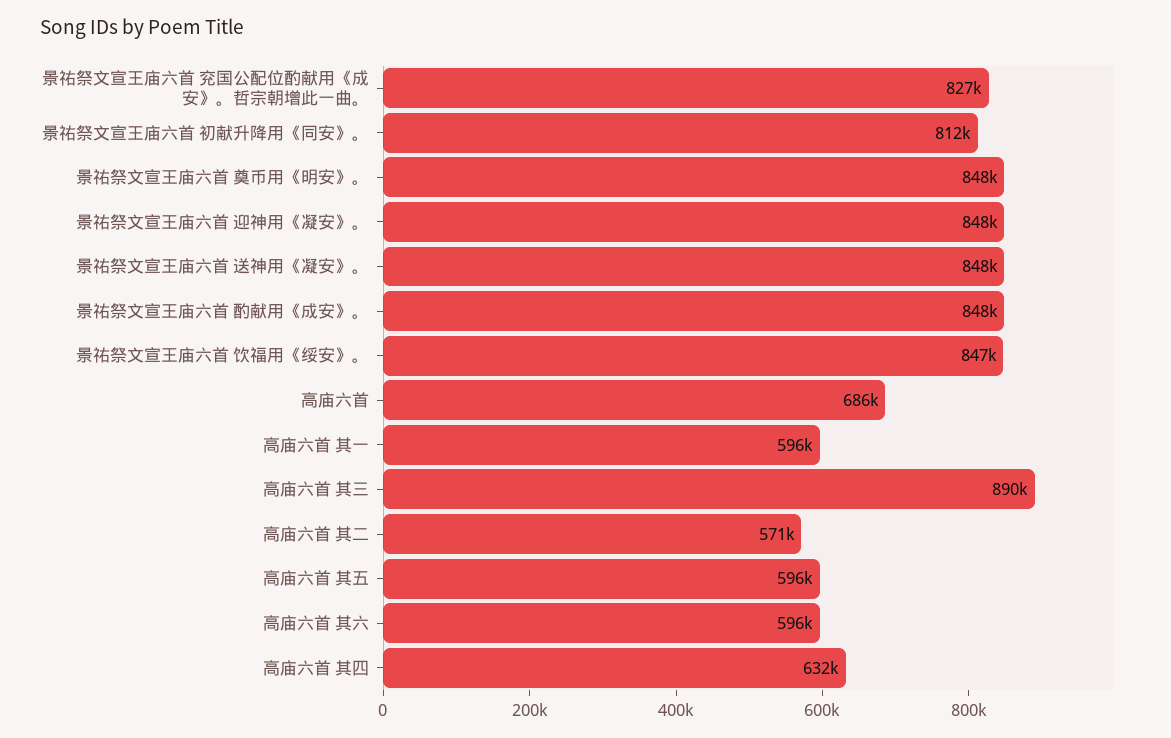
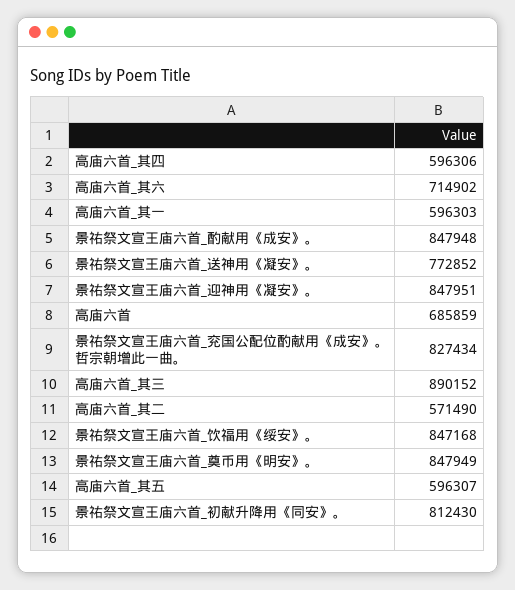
景祐祭文宣王庙六首 送神用《凝安》。: 848000 -> 772852
高庙六首 其六: 596000 -> 714902
高庙六首 其四: 632000 -> 596306

